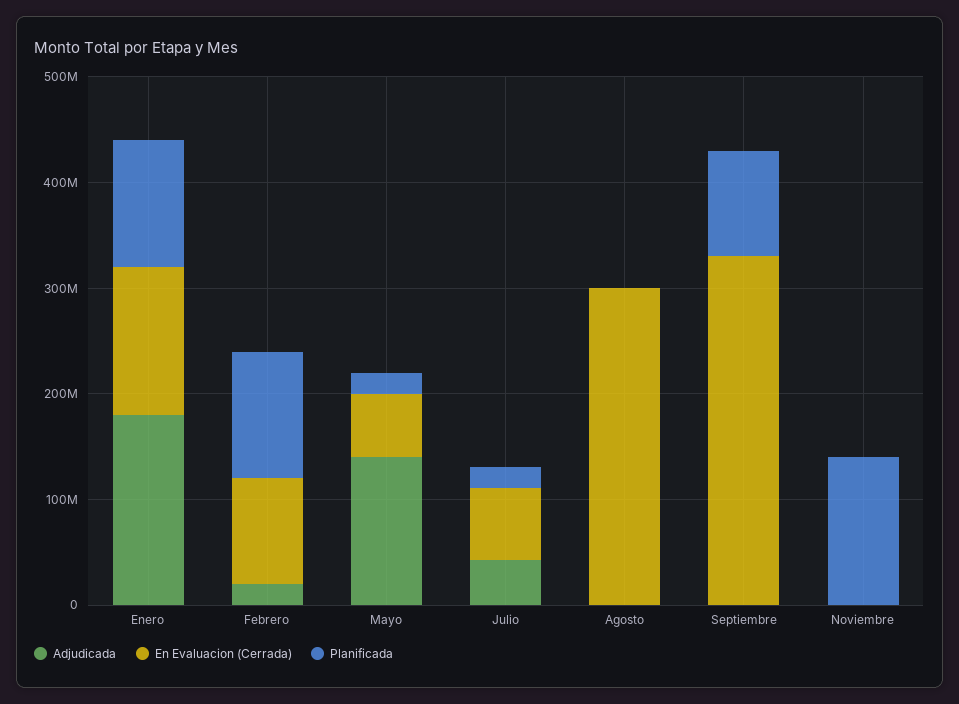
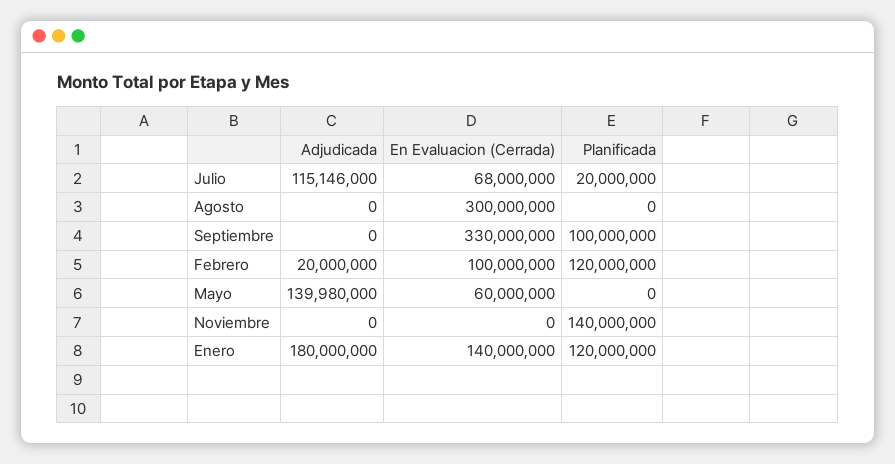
Planificada, Mayo: 20000000 -> 0
Adjudicada, Julio: 40000000 -> 115146000

